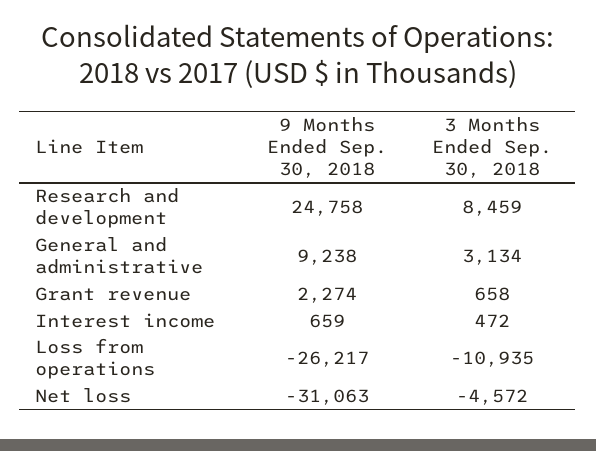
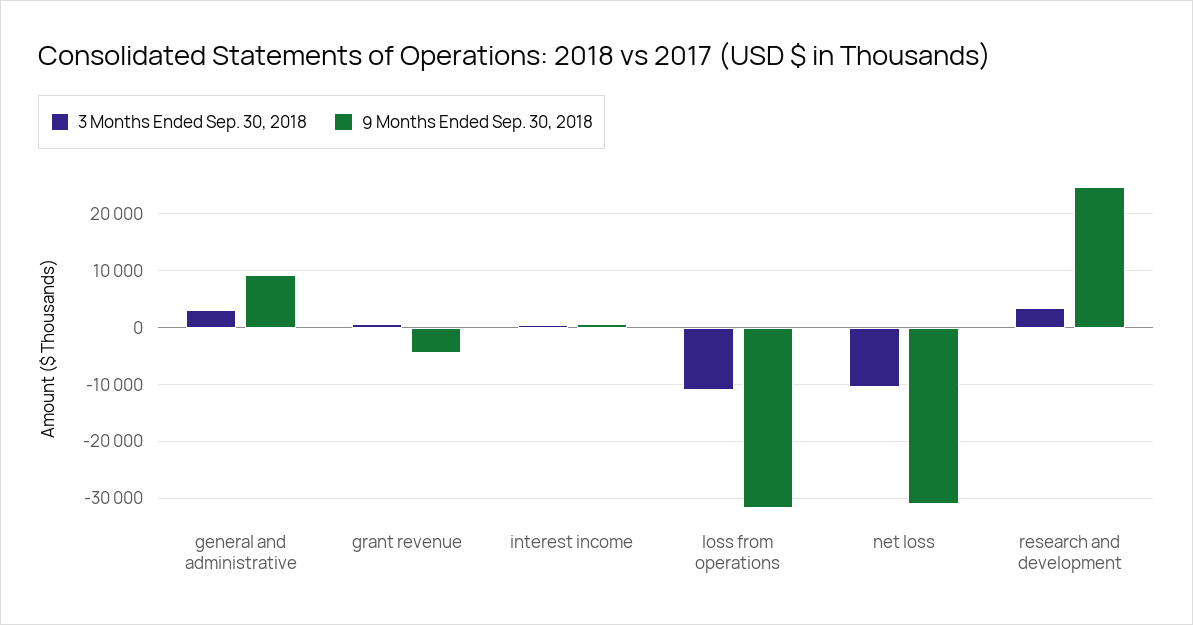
3 Months Ended Sep. 30, 2018, Research and development: 8459 -> 4000
9 Months Ended Sep. 30, 2018, Grant revenue: 2274 -> -4000
9 Months Ended Sep. 30, 2018, Loss from operations: -26217 -> -32000
3 Months Ended Sep. 30, 2018, Net loss: -4572 -> -10000

